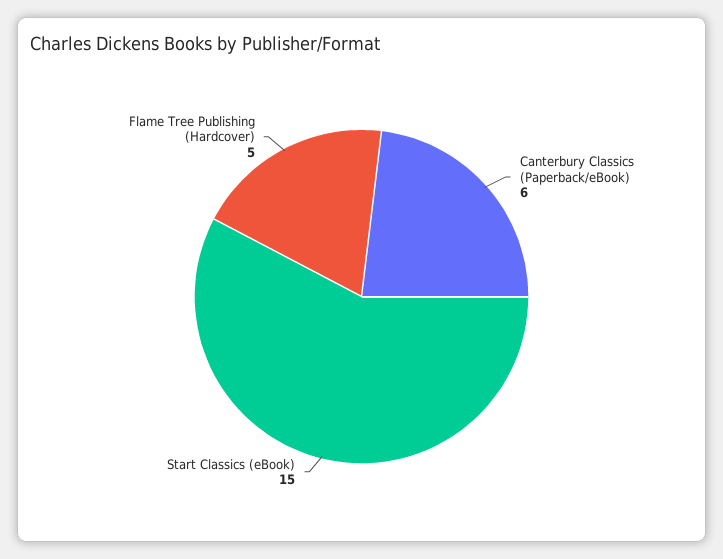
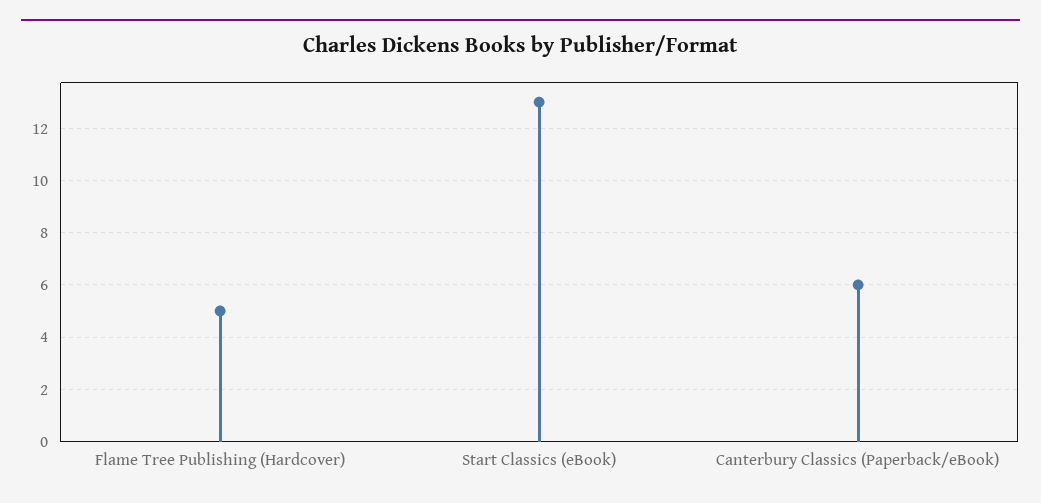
Start Classics (eBook): 15 -> 13

